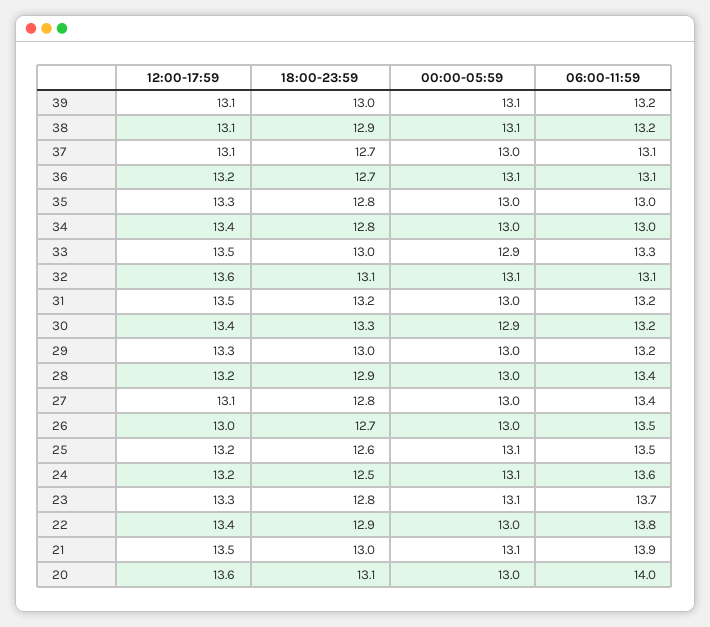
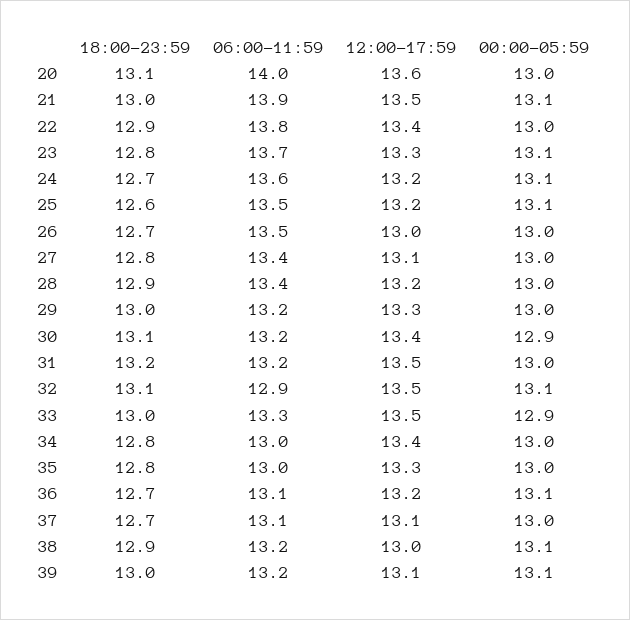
12:00-17:59, 38: 13.1 -> 13
12:00-17:59, 32: 13.6 -> 13.5
06:00-11:59, 32: 13.1 -> 12.9
18:00-23:59, 30: 13.3 -> 13.1
18:00-23:59, 24: 12.5 -> 12.7

